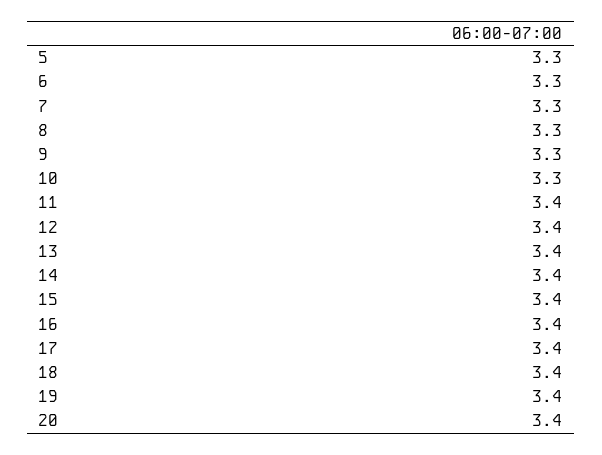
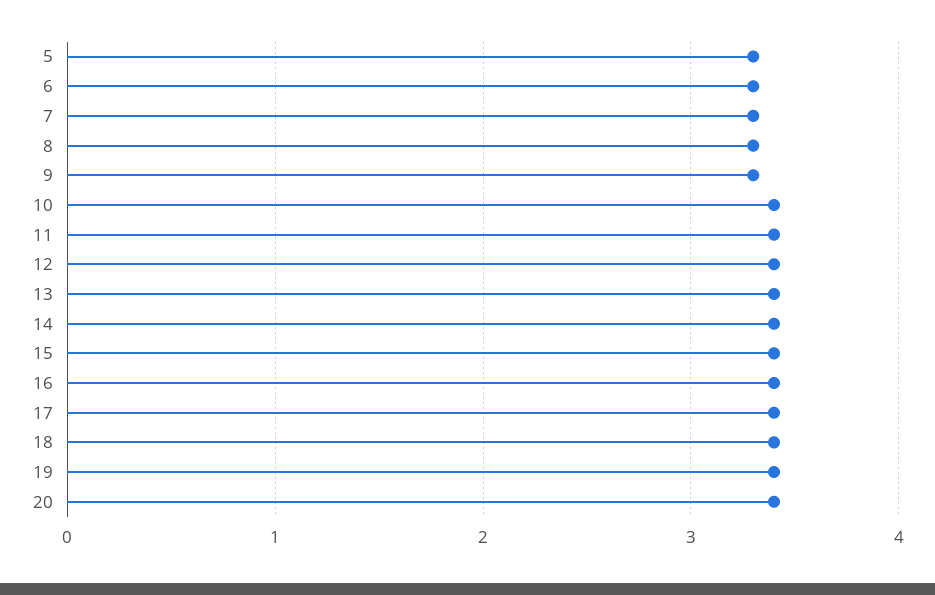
10: 3.3 -> 3.4

